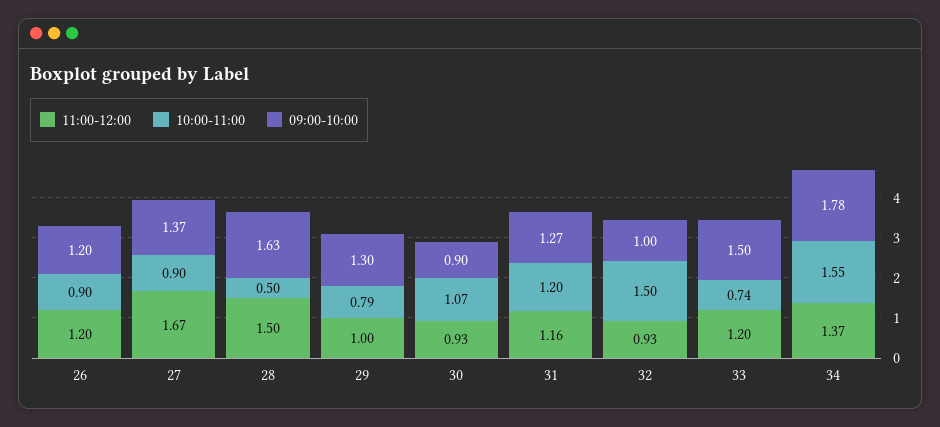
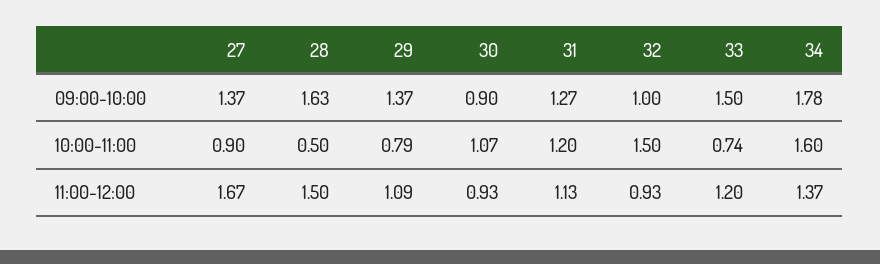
11:00-12:00, 26: 1.2 -> none
10:00-11:00, 26: 0.9 -> none
09:00-10:00, 26: 1.2 -> none
11:00-12:00, 29: 1 -> 1.09
09:00-10:00, 29: 1.3 -> 1.37
11:00-12:00, 31: 1.16 -> 1.13
10:00-11:00, 34: 1.55 -> 1.6

